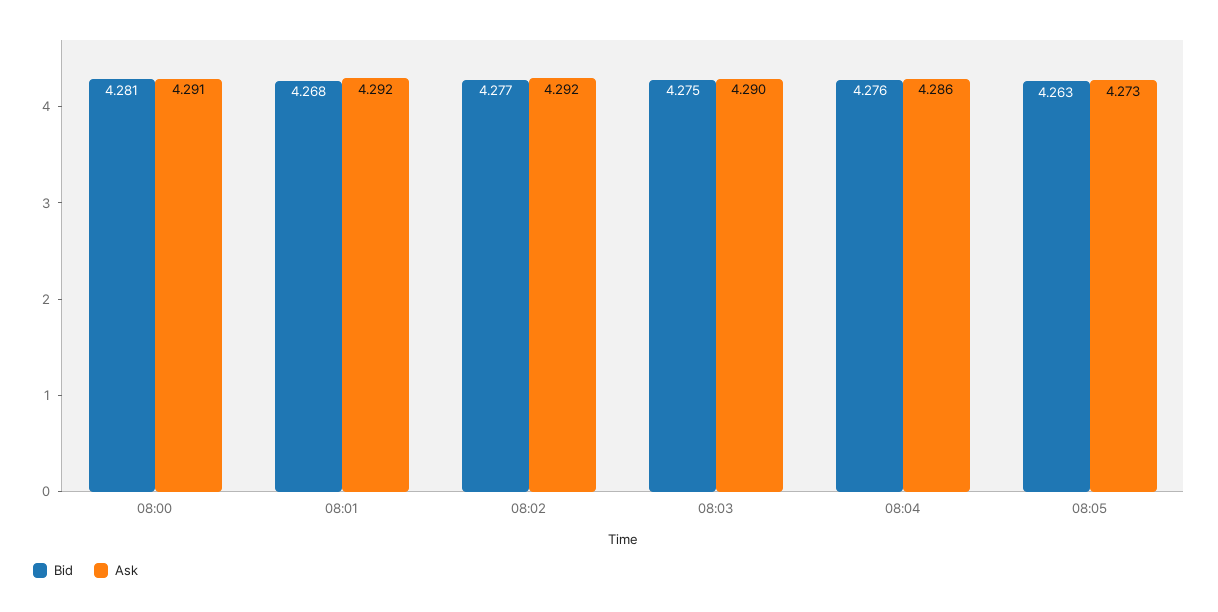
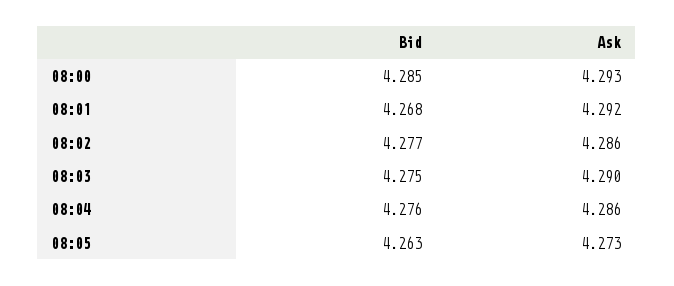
Bid, 08:00: 4.281 -> 4.285
Ask, 08:00: 4.291 -> 4.293
Ask, 08:02: 4.292 -> 4.286

